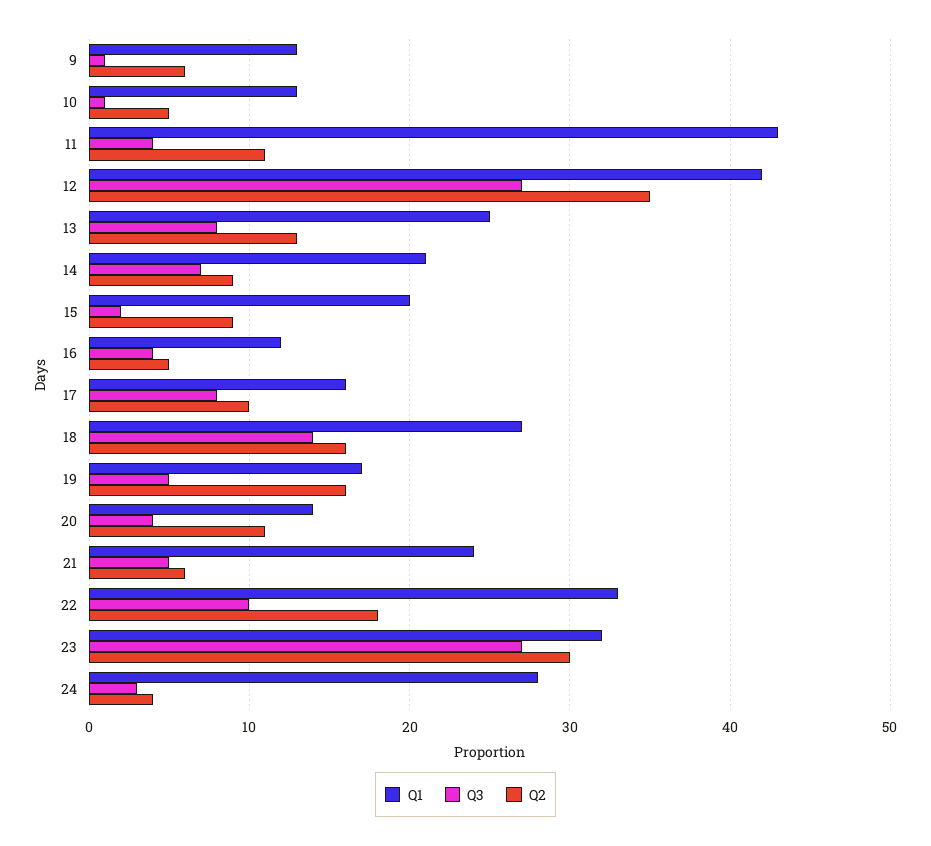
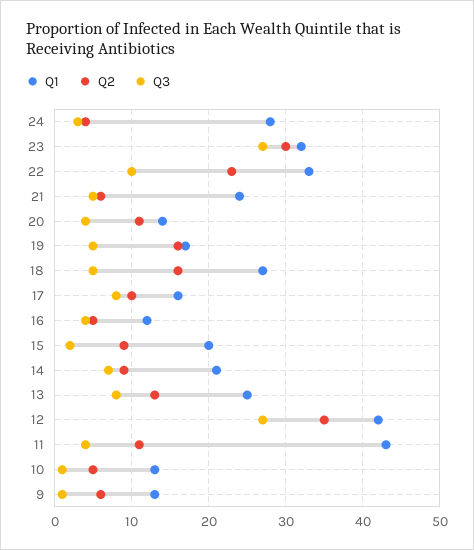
Q3, 18: 14 -> 5
Q2, 22: 18 -> 23

